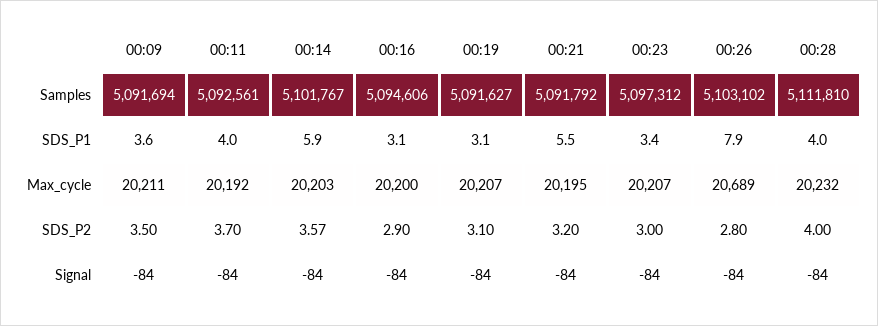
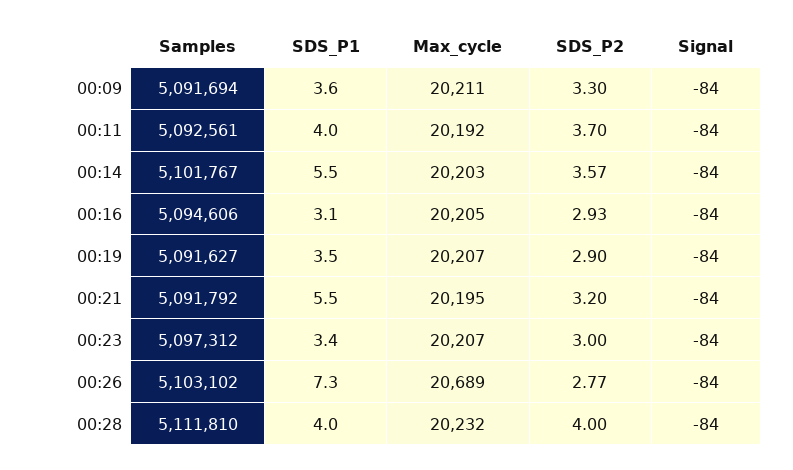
00:14, SDS_P1: 5.9 -> 5.5
00:19, SDS_P1: 3.1 -> 3.5
00:26, SDS_P1: 7.9 -> 7.3
00:16, Max_cycle: 20200 -> 20205
00:09, SDS_P2: 3.5 -> 3.3
00:16, SDS_P2: 2.9 -> 2.93
00:19, SDS_P2: 3.1 -> 2.9
00:26, SDS_P2: 2.8 -> 2.77

